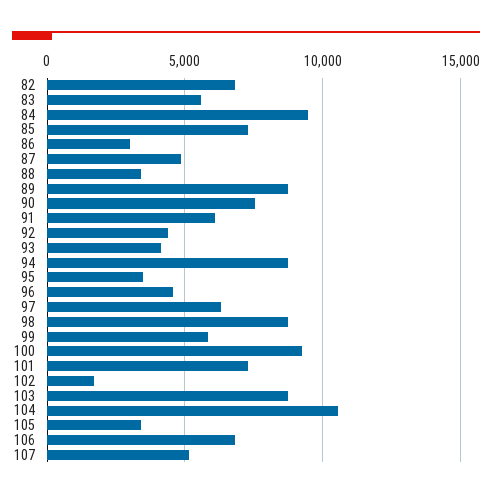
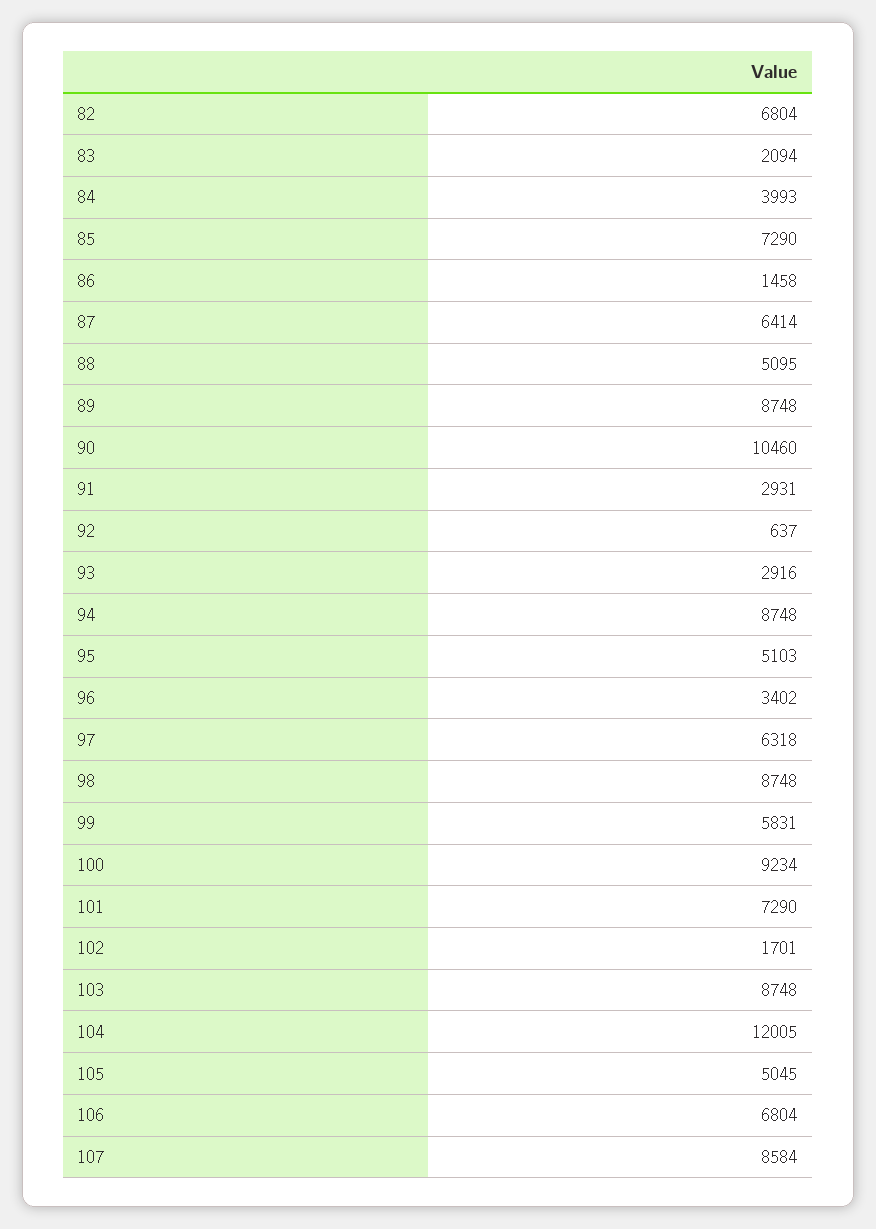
83: 5500 -> 2094
84: 9500 -> 3993
86: 3000 -> 1458
87: 5000 -> 6414
88: 3500 -> 5095
90: 7500 -> 10460
91: 6000 -> 2931
92: 4500 -> 637
93: 4000 -> 2916
95: 3500 -> 5103
96: 4500 -> 3402
104: 10500 -> 12005
105: 3500 -> 5045
107: 5000 -> 8584

